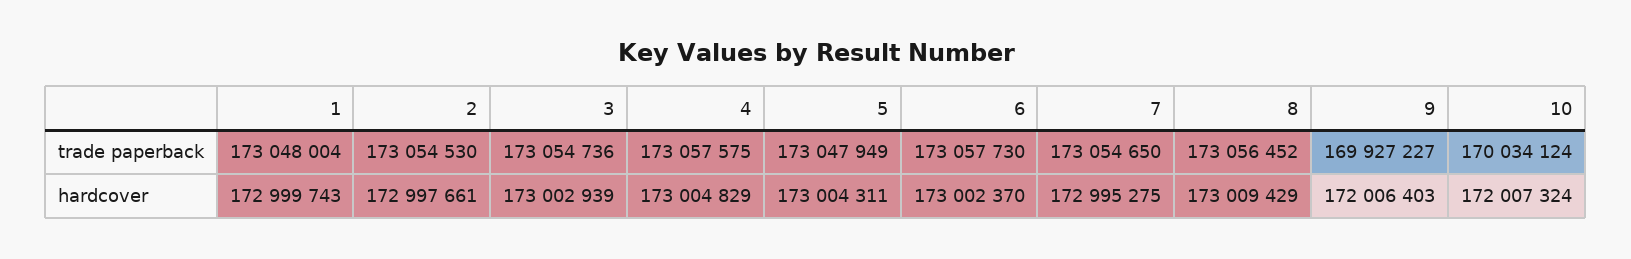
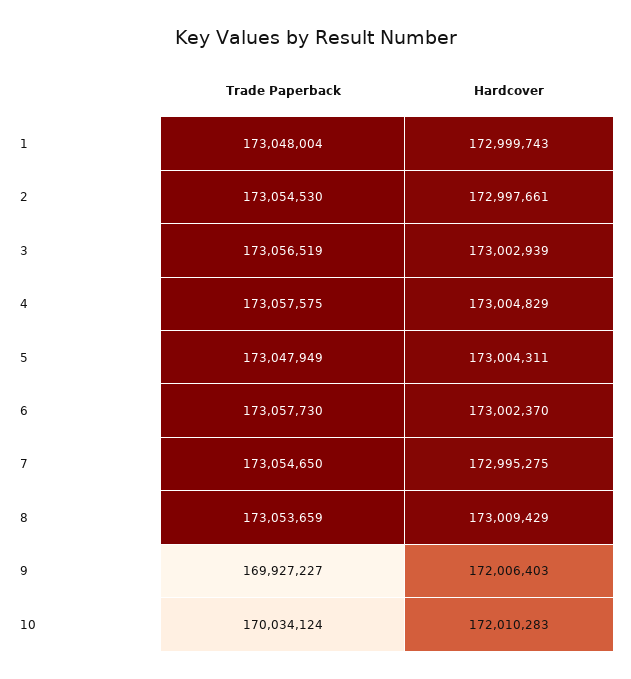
3, trade paperback: 173054736 -> 173056519
8, trade paperback: 173056452 -> 173053659
10, hardcover: 172007324 -> 172010283

